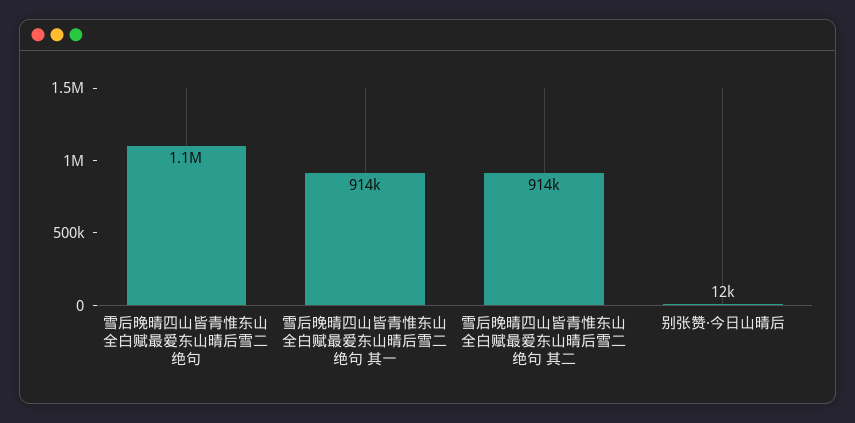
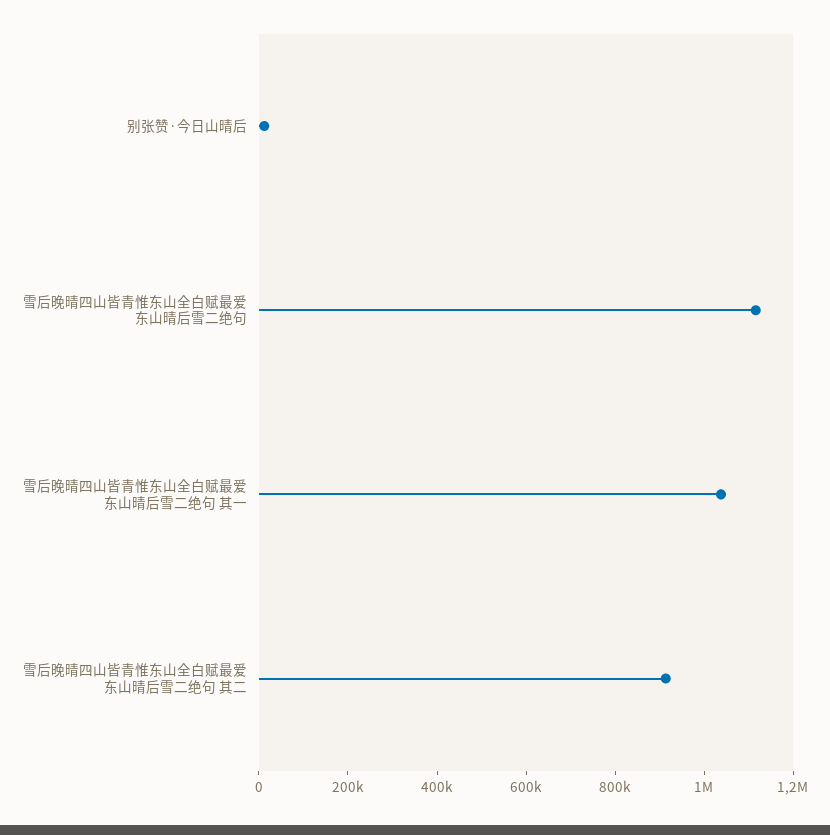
雪后晚晴四山皆青惟东山全白赋最爱东山晴后雪二绝句 其一: 914000 -> 1050000

